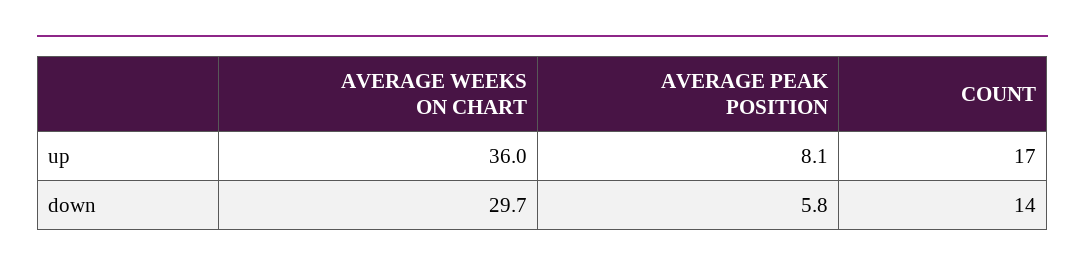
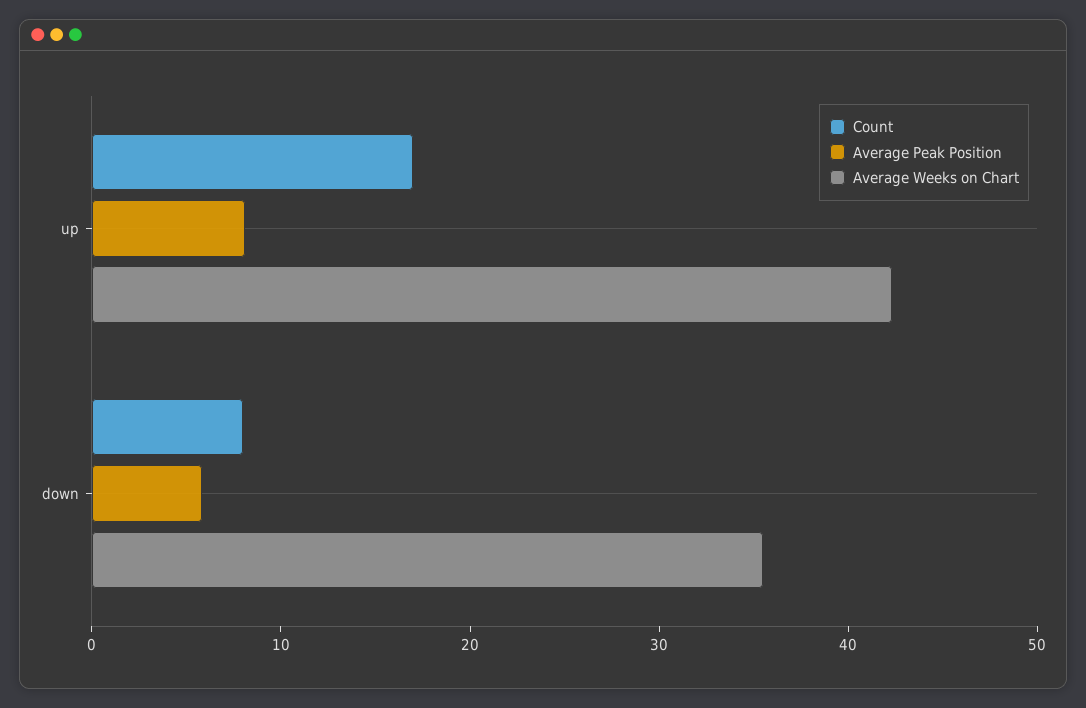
AVERAGE WEEKS ON CHART, up: 36 -> 42
AVERAGE WEEKS ON CHART, down: 29.7 -> 36
COUNT, down: 14 -> 8

